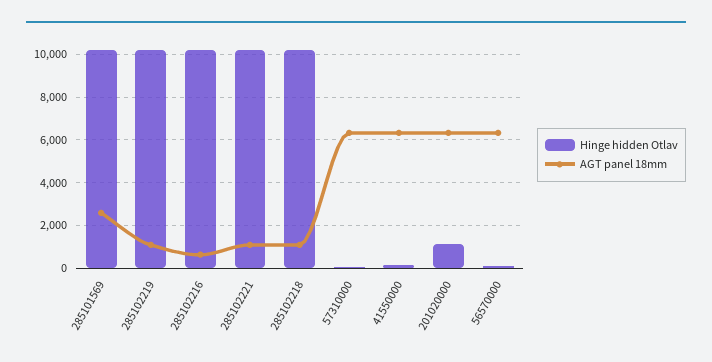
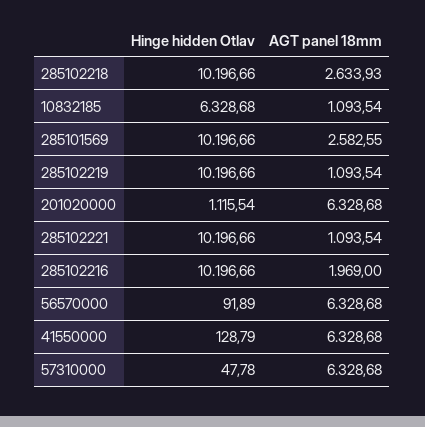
AGT panel 18mm, 285102216: 500 -> 1969
AGT panel 18mm, 285102218: 1000 -> 2633.93
Hinge hidden Otlav, 10832185: none -> 6328.68
AGT panel 18mm, 10832185: none -> 1093.54

